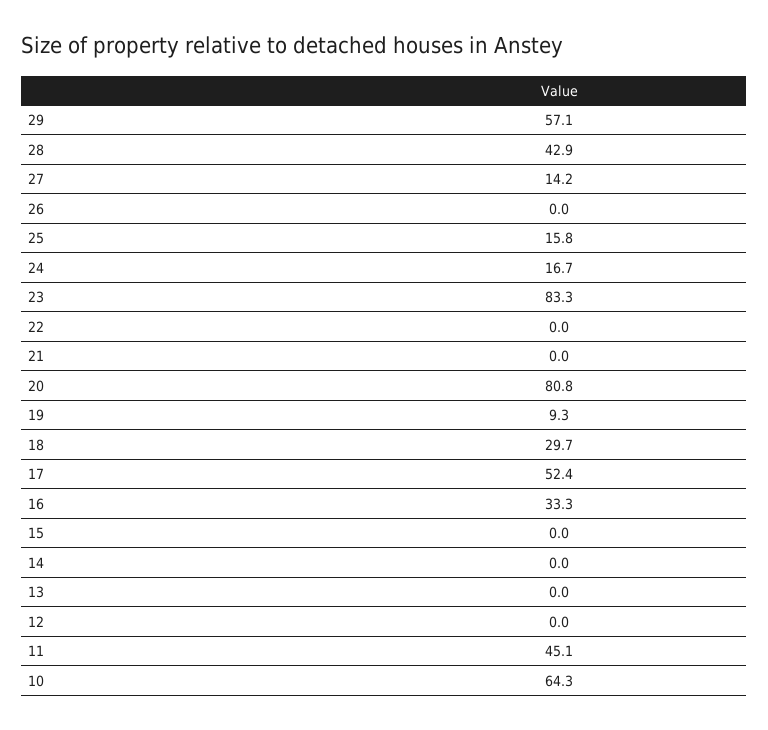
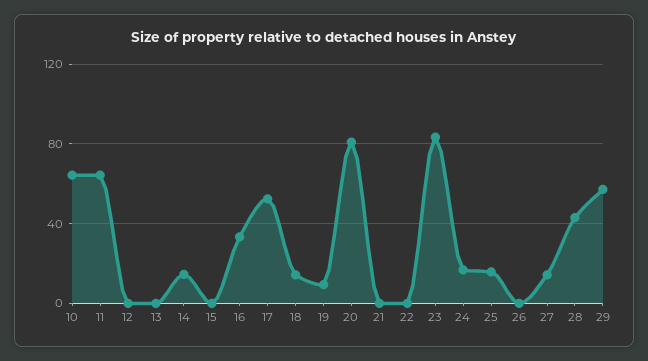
18: 29.7 -> 15
14: 0 -> 15
11: 45.1 -> 65

